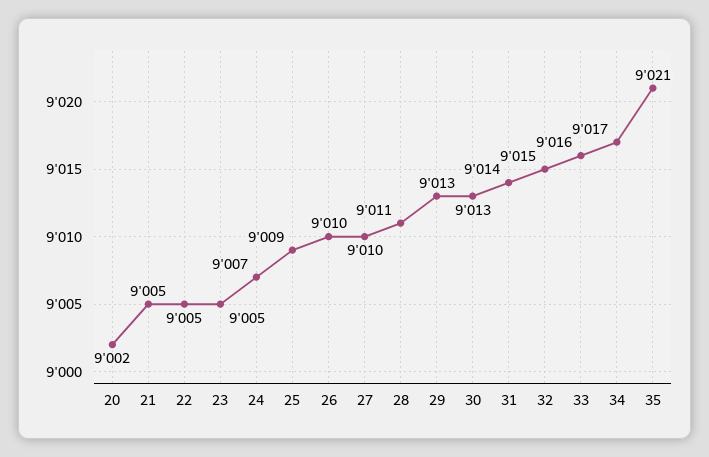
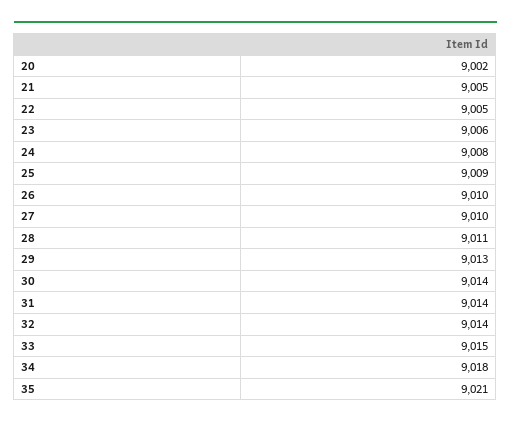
23: 9005 -> 9006
24: 9007 -> 9008
30: 9013 -> 9014
32: 9015 -> 9014
33: 9016 -> 9015
34: 9017 -> 9018

